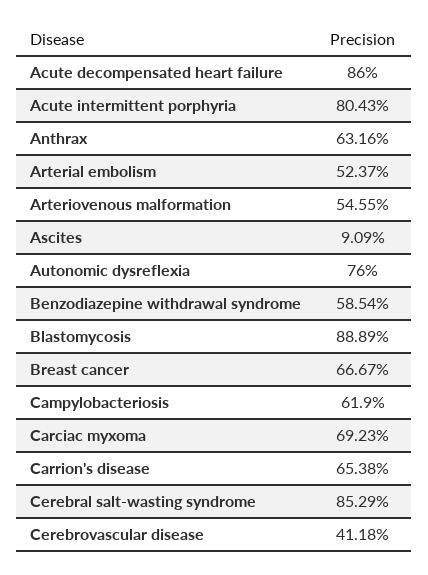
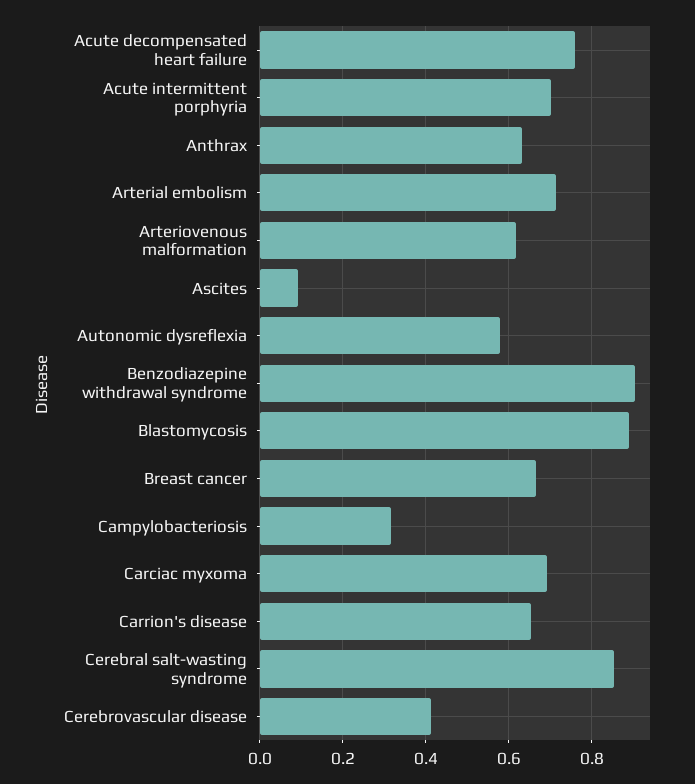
Acute decompensated heart failure: 0.86 -> 0.76
Acute intermittent porphyria: 0.8043 -> 0.7
Arterial embolism: 0.5237 -> 0.72
Arteriovenous malformation: 0.5455 -> 0.62
Autonomic dysreflexia: 0.76 -> 0.58
Benzodiazepine withdrawal syndrome: 0.5854 -> 0.9
Campylobacteriosis: 0.619 -> 0.32

